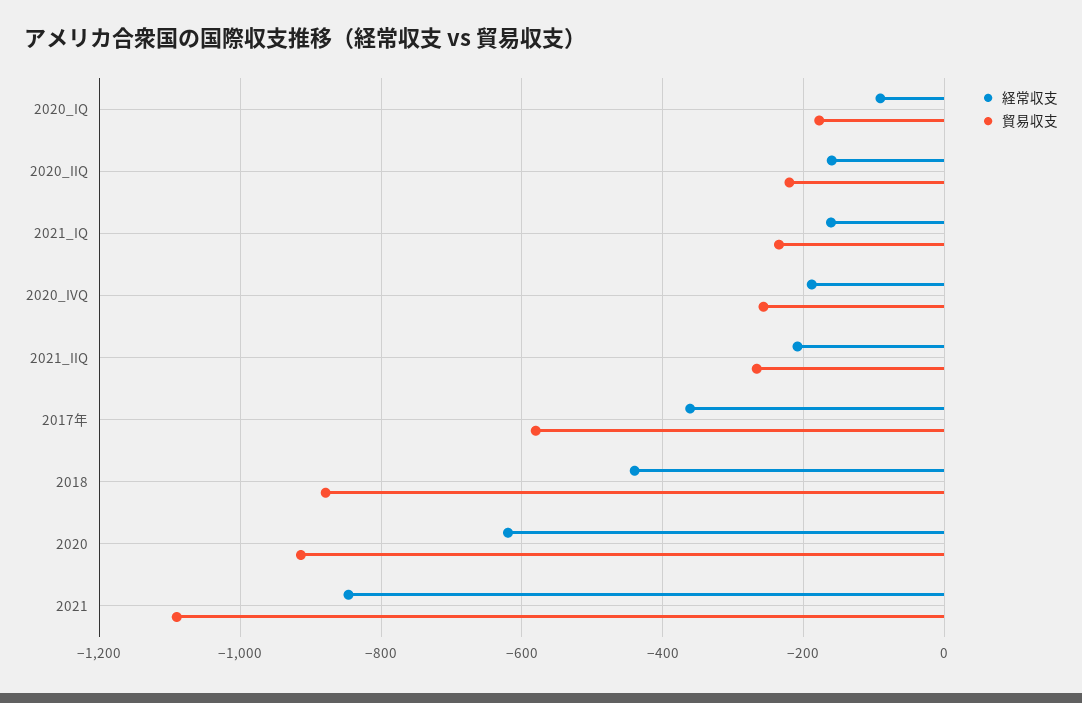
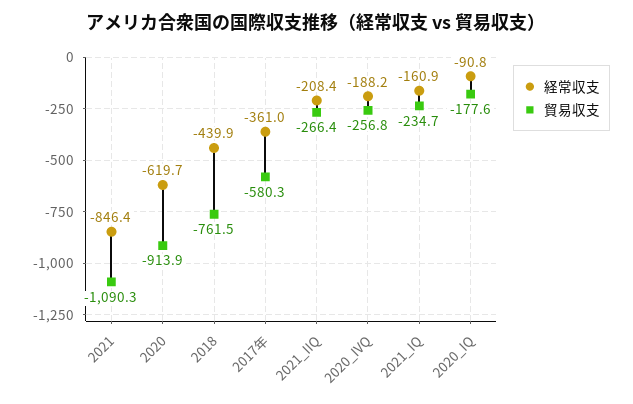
経常収支, 2020_IIQ: -160 -> none
貿易収支, 2020_IIQ: -220 -> none
貿易収支, 2018: -880 -> -761.5

